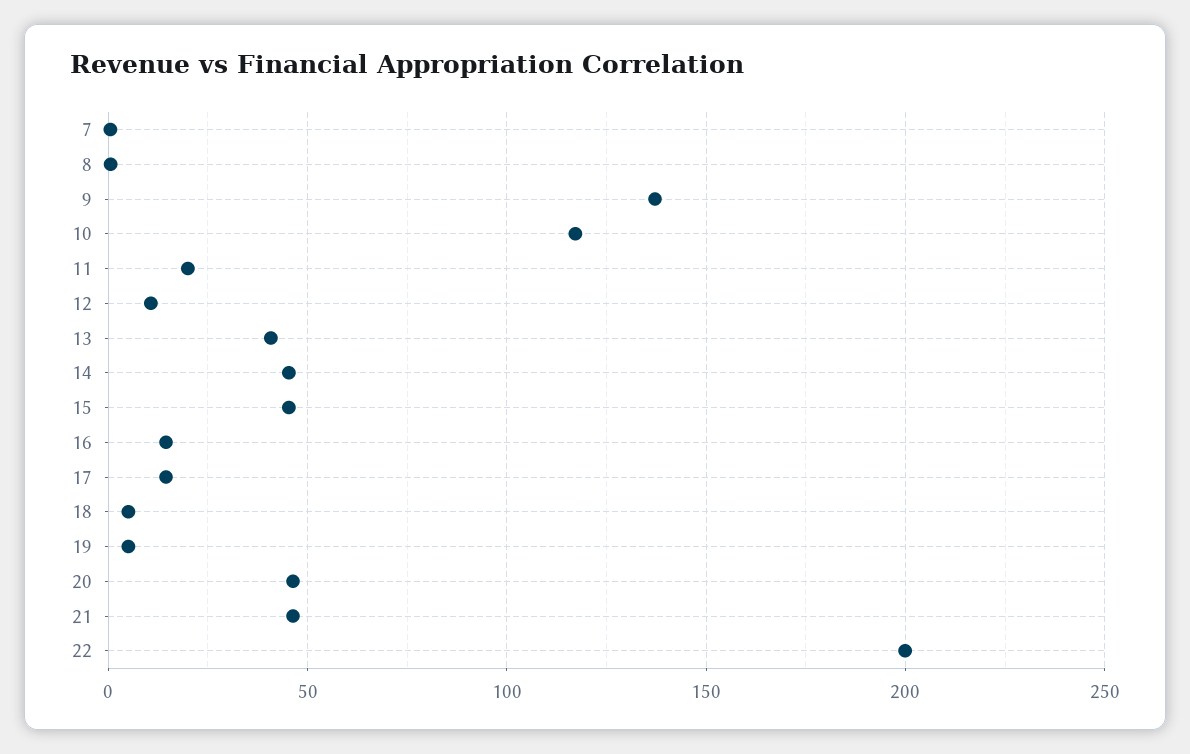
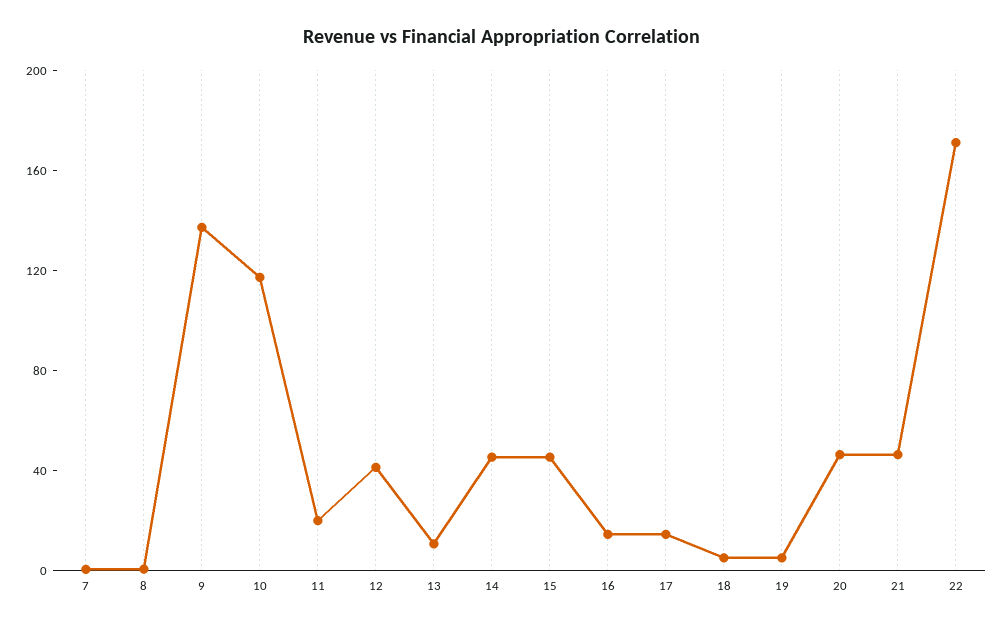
12: 10 -> 40
13: 40 -> 10
22: 200 -> 170

